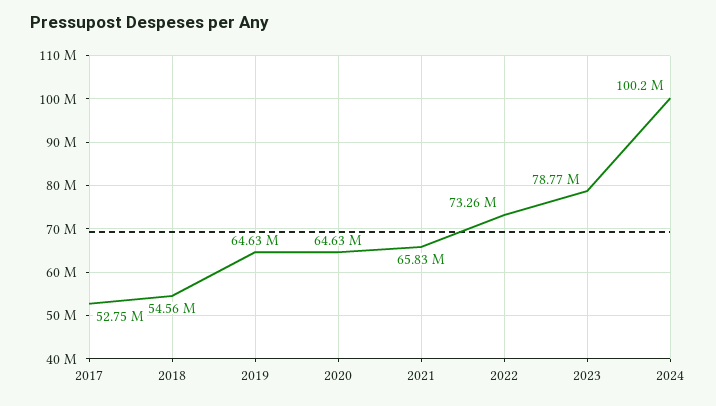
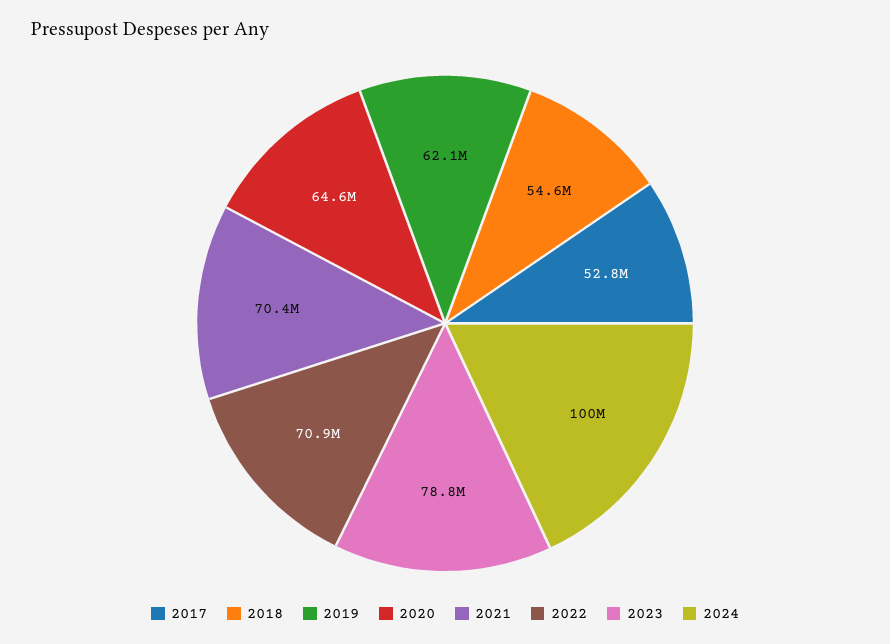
2019: 64630000 -> 62100000
2021: 65830000 -> 70400000
2022: 73260000 -> 70900000

